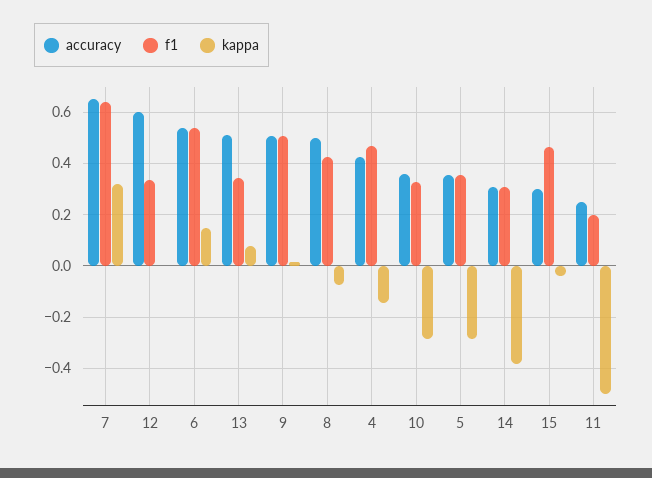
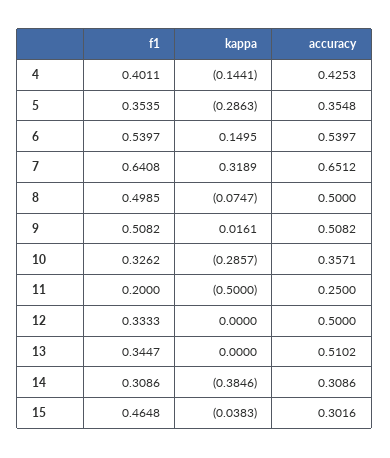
accuracy, 12: 0.6 -> 0.5
kappa, 13: 0.075 -> 0
f1, 8: 0.425 -> 0.4985
f1, 4: 0.475 -> 0.4011

